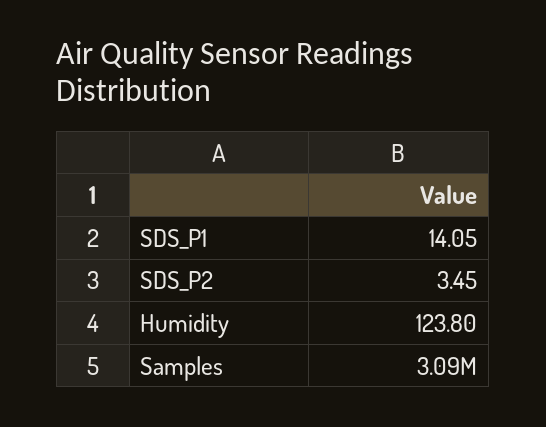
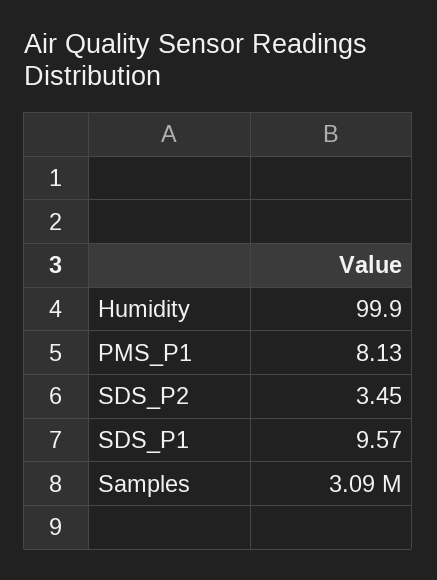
SDS_P1: 14.05 -> 9.57
Humidity: 123.8 -> 99.9
PMS_P1: none -> 8.13

